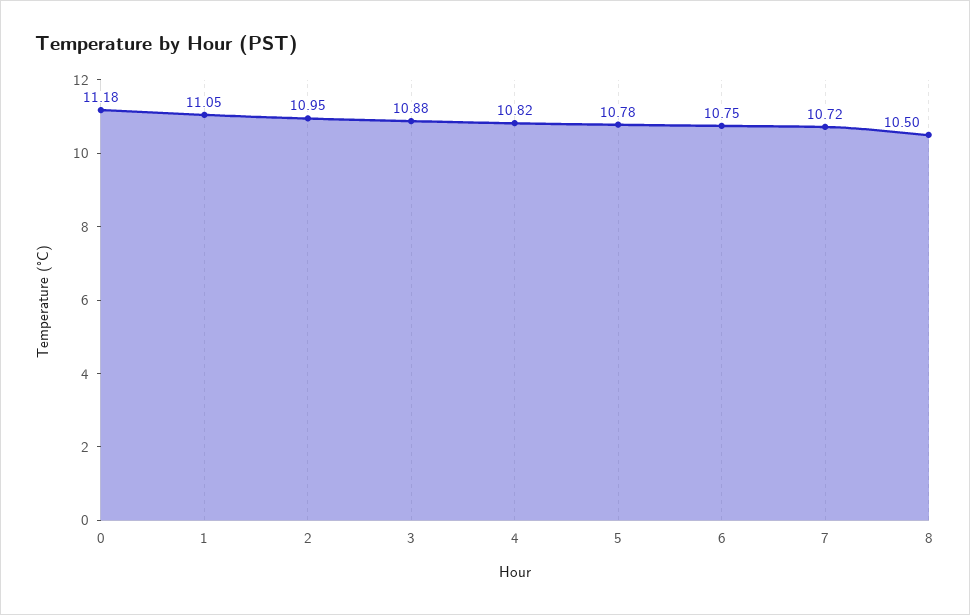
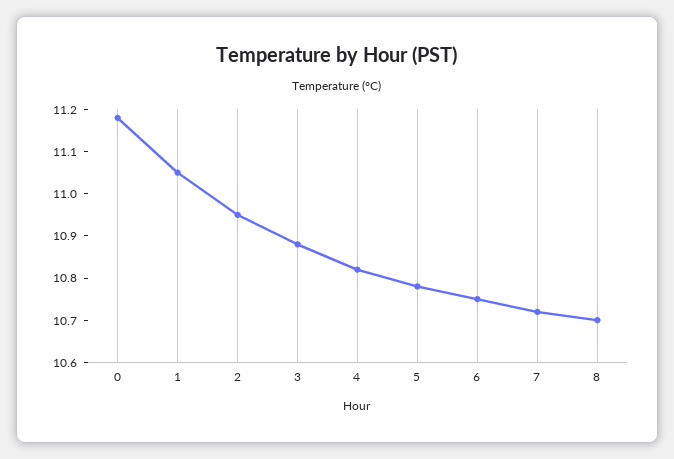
8: 10.5 -> 10.7

